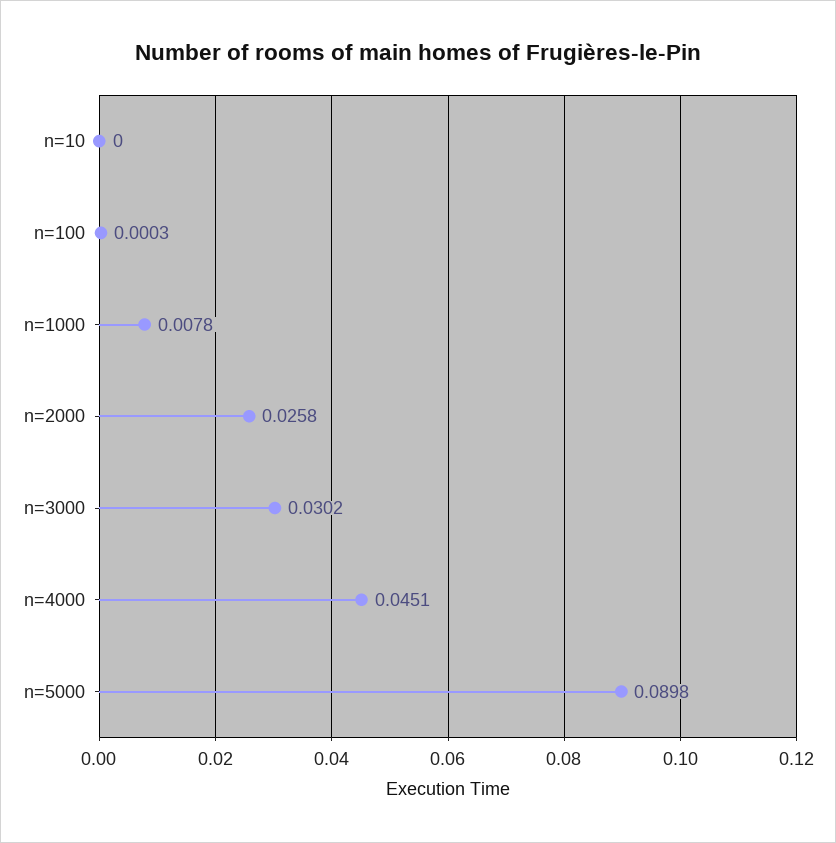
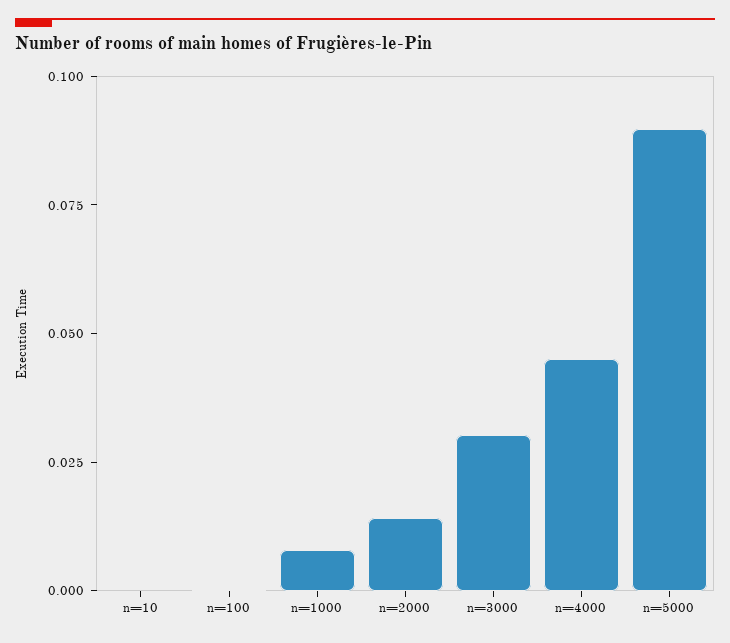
n=2000: 0.0258 -> 0.015

